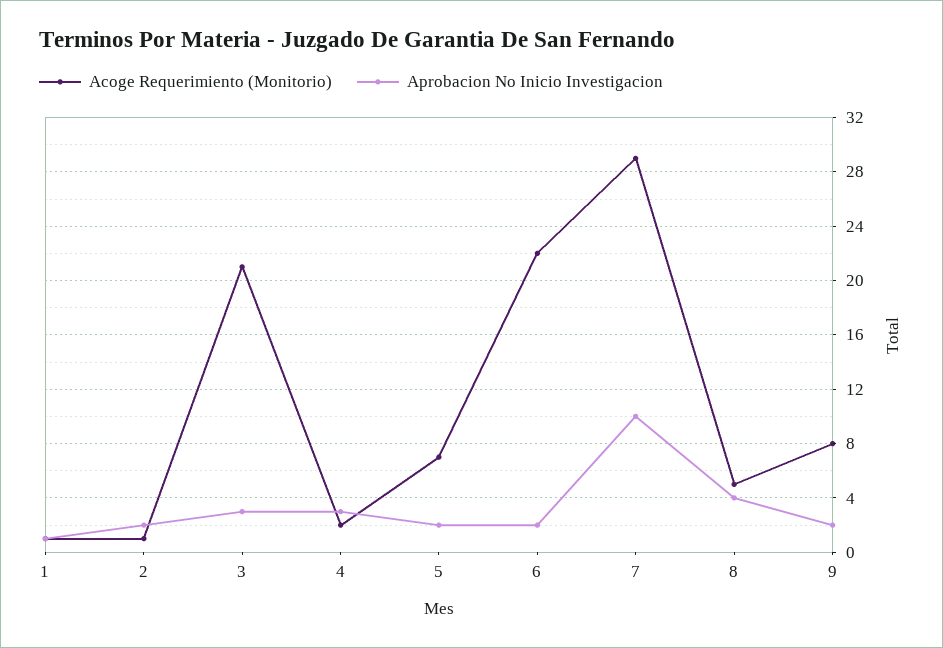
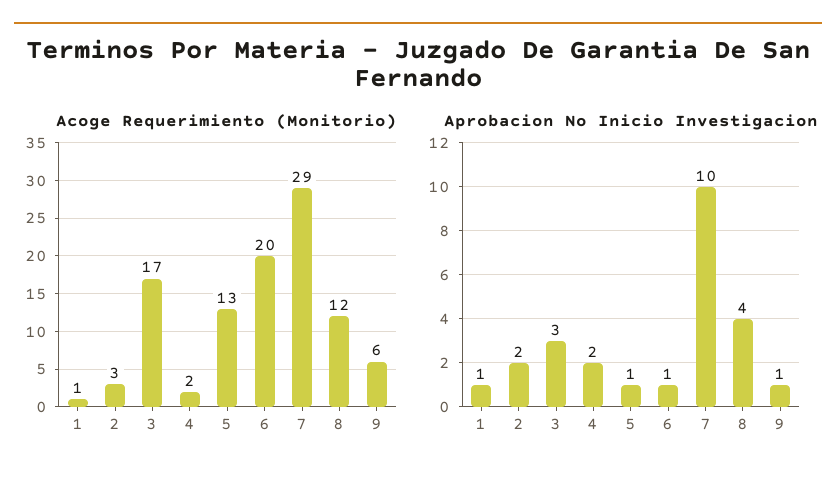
Acoge Requerimiento (Monitorio), 2: 1 -> 3
Acoge Requerimiento (Monitorio), 3: 21 -> 17
Aprobacion No Inicio Investigacion, 4: 3 -> 2
Acoge Requerimiento (Monitorio), 5: 7 -> 13
Aprobacion No Inicio Investigacion, 5: 2 -> 1
Acoge Requerimiento (Monitorio), 6: 22 -> 20
Aprobacion No Inicio Investigacion, 6: 2 -> 1
Acoge Requerimiento (Monitorio), 8: 5 -> 12
Acoge Requerimiento (Monitorio), 9: 8 -> 6
Aprobacion No Inicio Investigacion, 9: 2 -> 1

